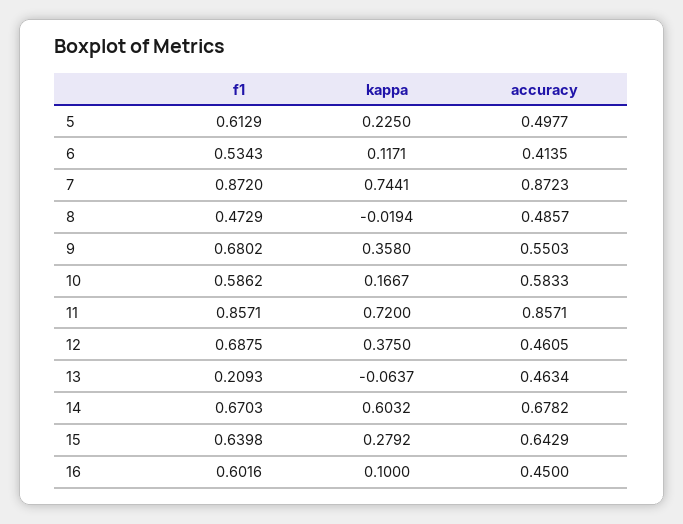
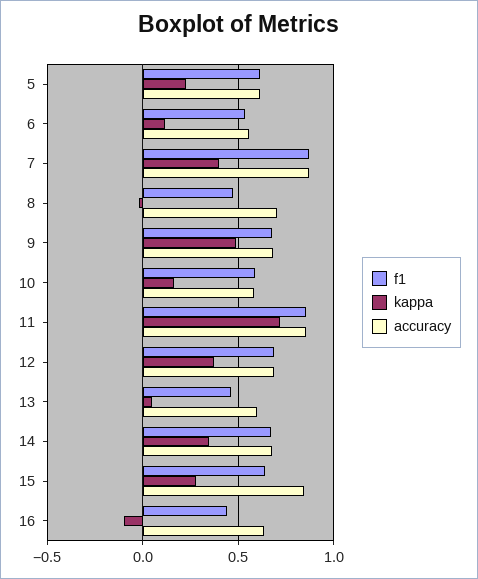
accuracy, 5: 0.4977 -> 0.6
accuracy, 6: 0.4135 -> 0.55
kappa, 7: 0.7441 -> 0.4
accuracy, 8: 0.4857 -> 0.7
kappa, 9: 0.358 -> 0.5
accuracy, 9: 0.5503 -> 0.7
accuracy, 12: 0.4605 -> 0.7
f1, 13: 0.2093 -> 0.45
kappa, 13: -0.0637 -> 0.05
accuracy, 13: 0.4634 -> 0.6
kappa, 14: 0.6032 -> 0.35
accuracy, 15: 0.6429 -> 0.85
f1, 16: 0.6016 -> 0.45
kappa, 16: 0.1 -> -0.1
accuracy, 16: 0.45 -> 0.65

